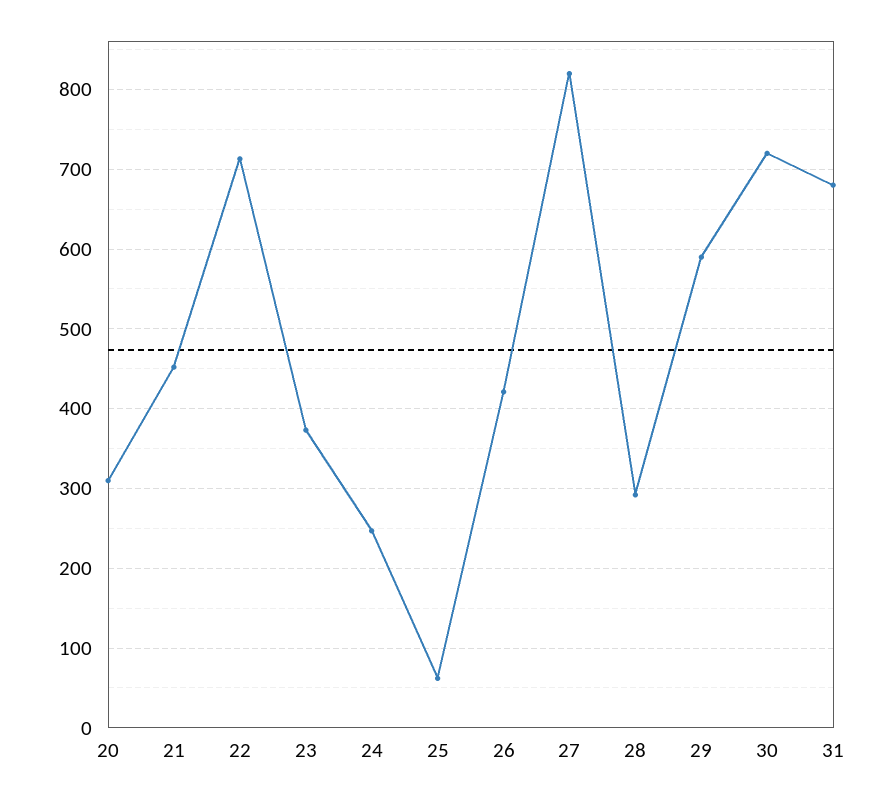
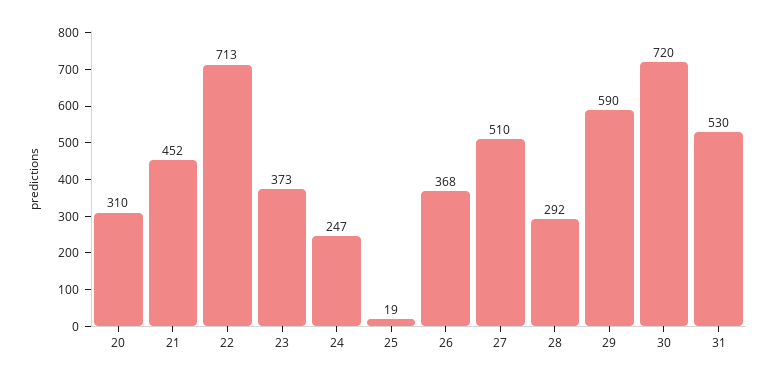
25: 60 -> 19
26: 420 -> 368
27: 820 -> 510
31: 680 -> 530

